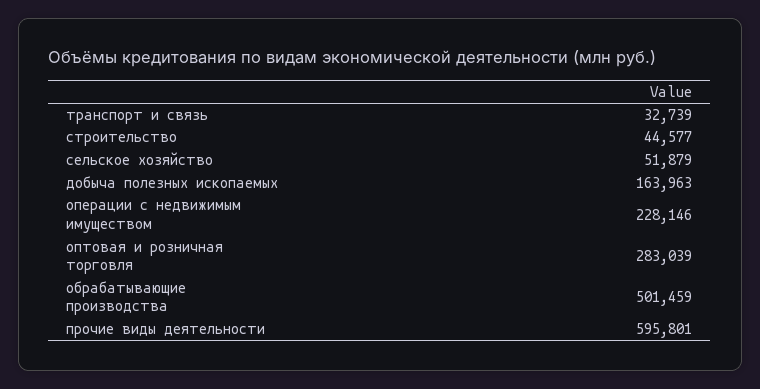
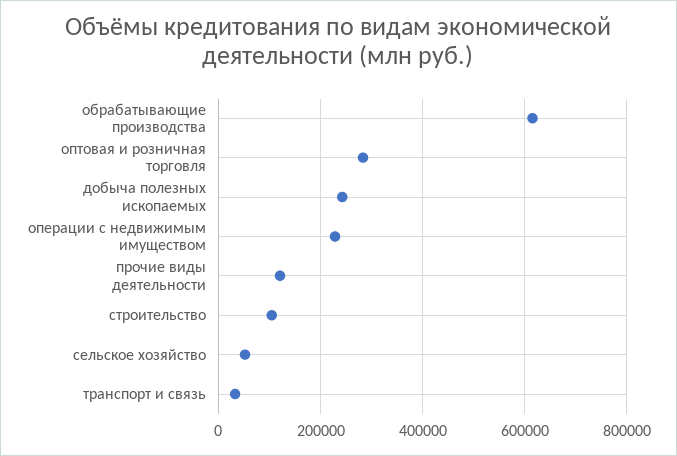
строительство: 44577 -> 100000
добыча полезных ископаемых: 163963 -> 240000
обрабатывающие производства: 501459 -> 620000
прочие виды деятельности: 595801 -> 120000

